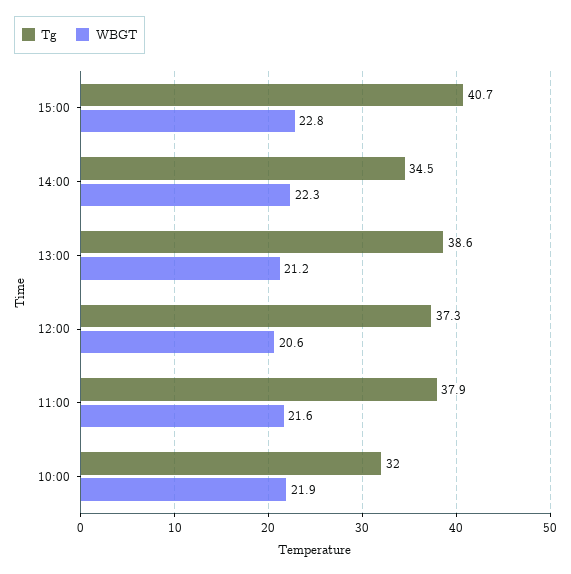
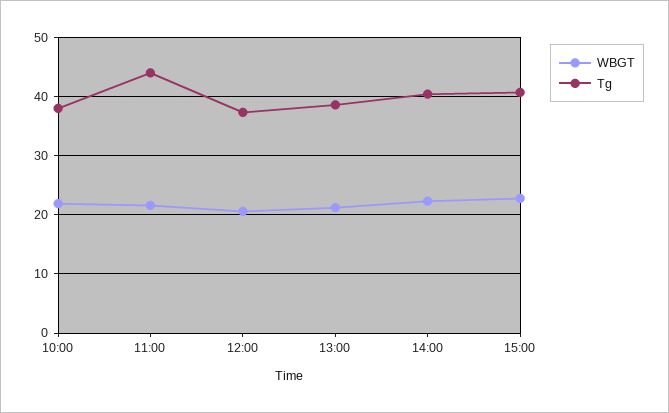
Tg, 14:00: 34.5 -> 40
Tg, 11:00: 37.9 -> 44
Tg, 10:00: 32 -> 38

